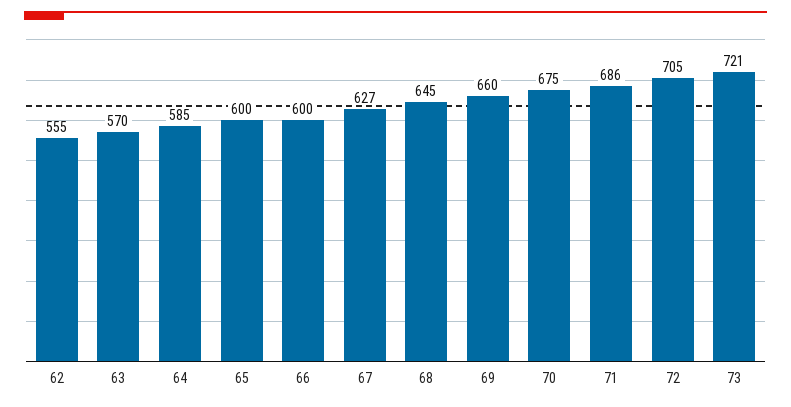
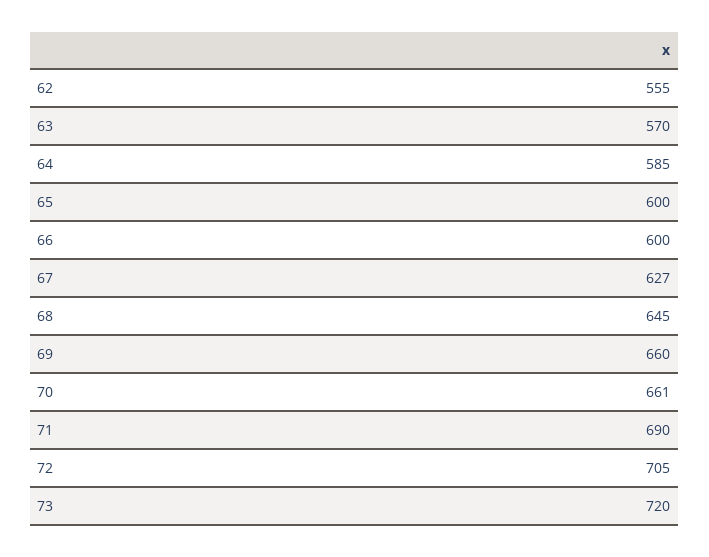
70: 675 -> 661
71: 686 -> 690
73: 721 -> 720

